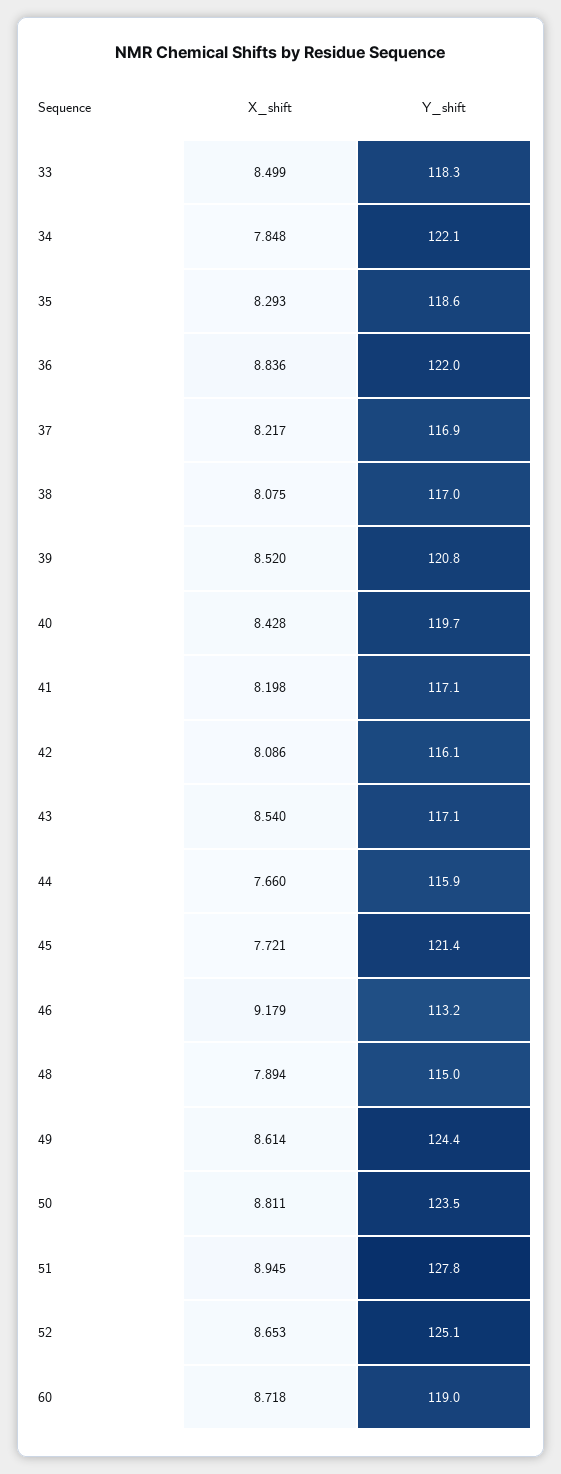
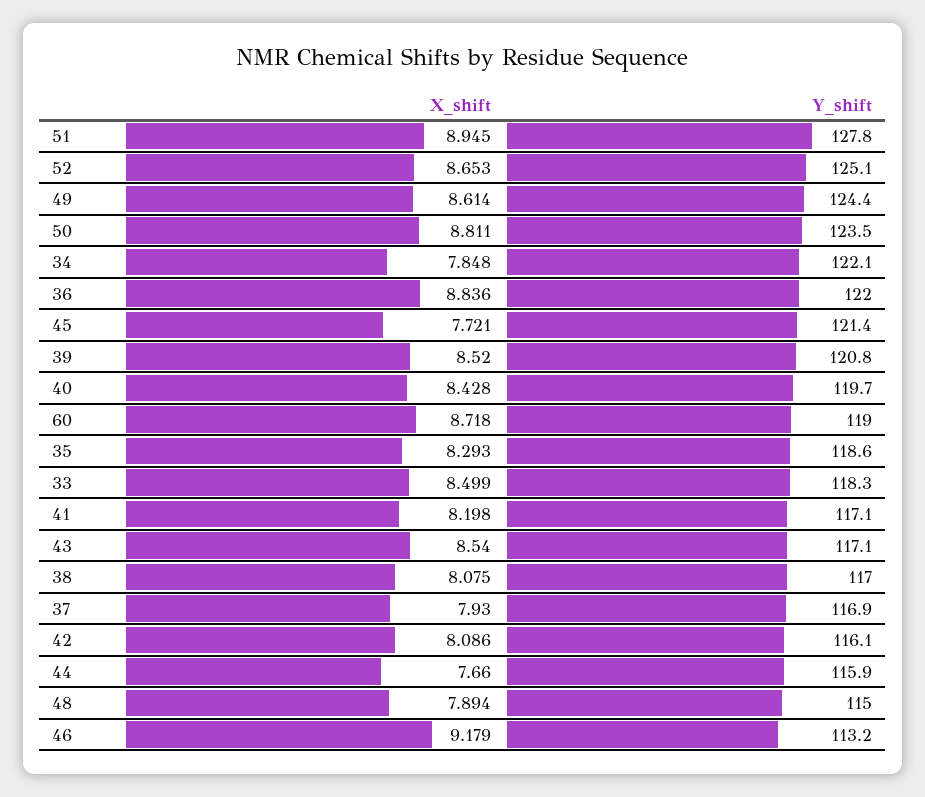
X_shift, 37: 8.217 -> 7.93

